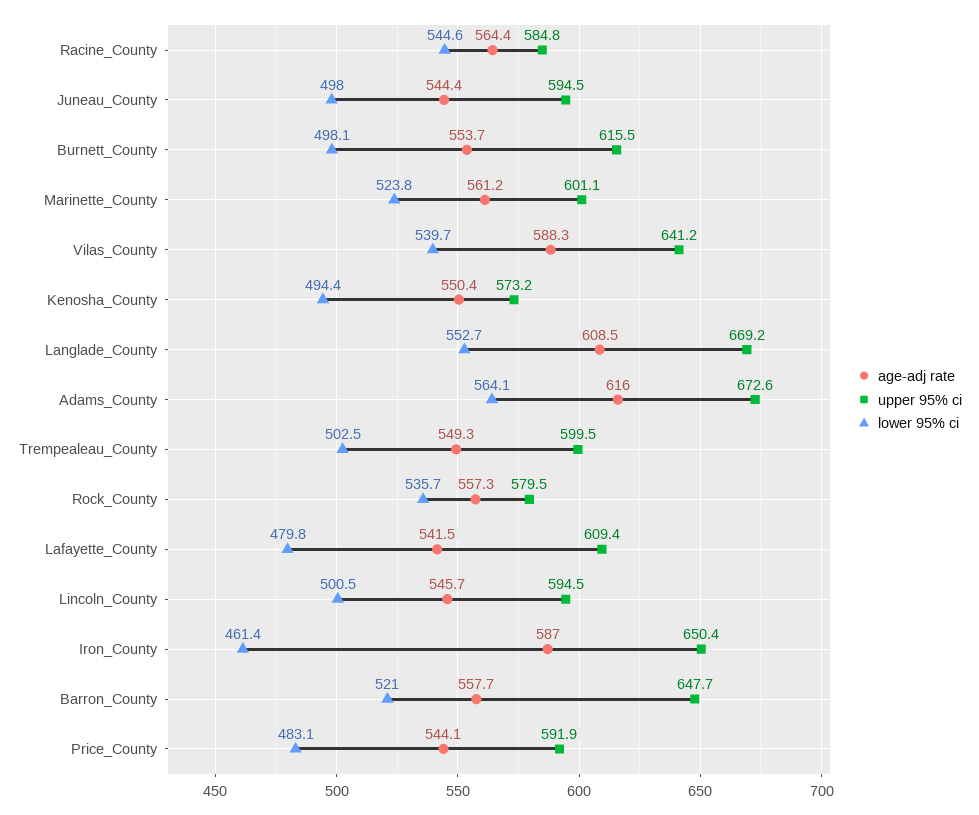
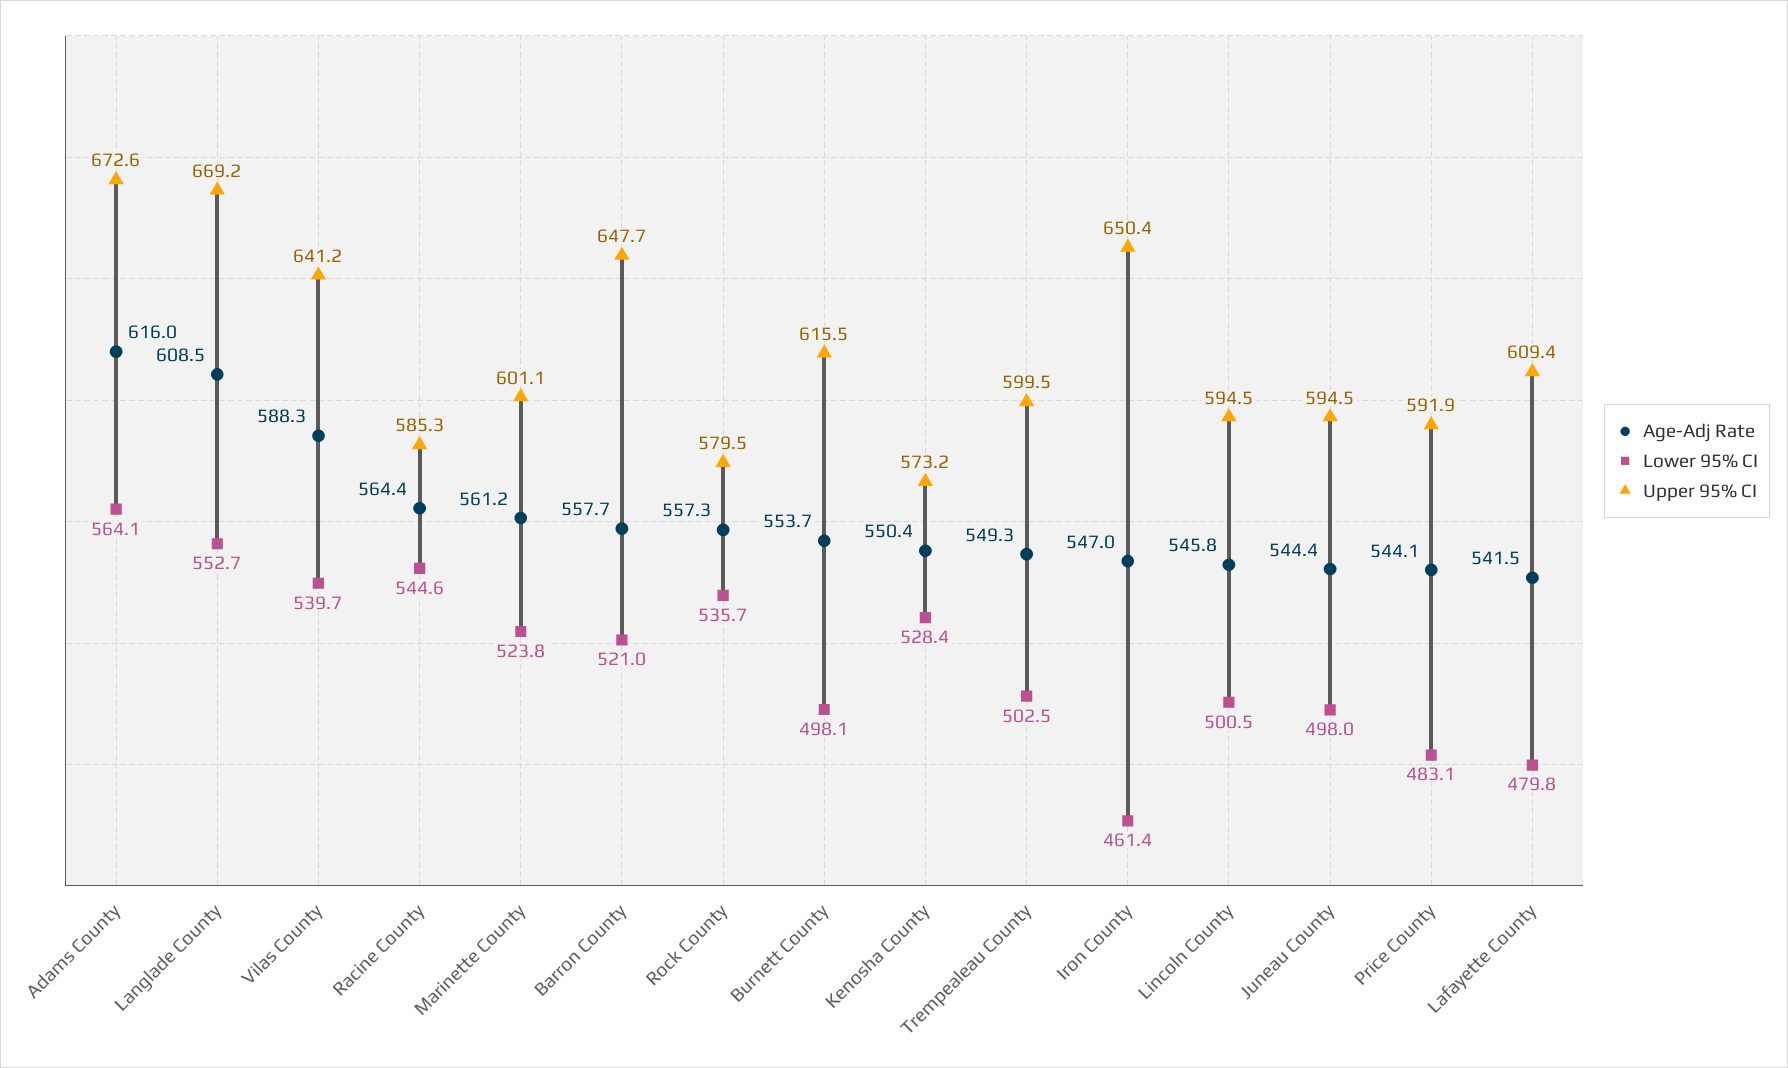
upper 95% ci, Racine_County: 584.8 -> 585.3
lower 95% ci, Kenosha_County: 494.4 -> 528.4
age-adj rate, Lincoln_County: 545.7 -> 545.8
age-adj rate, Iron_County: 587 -> 547

